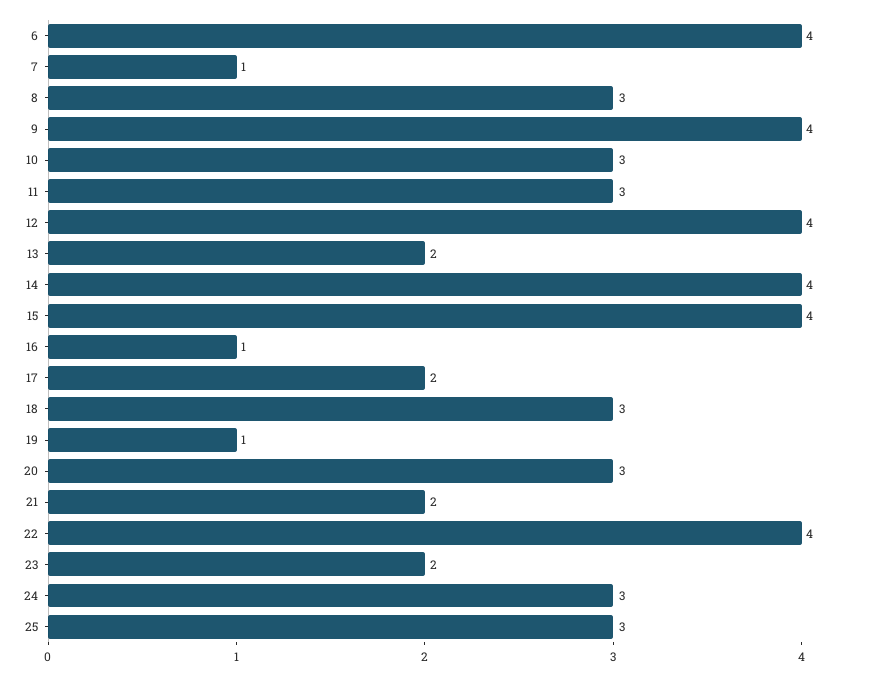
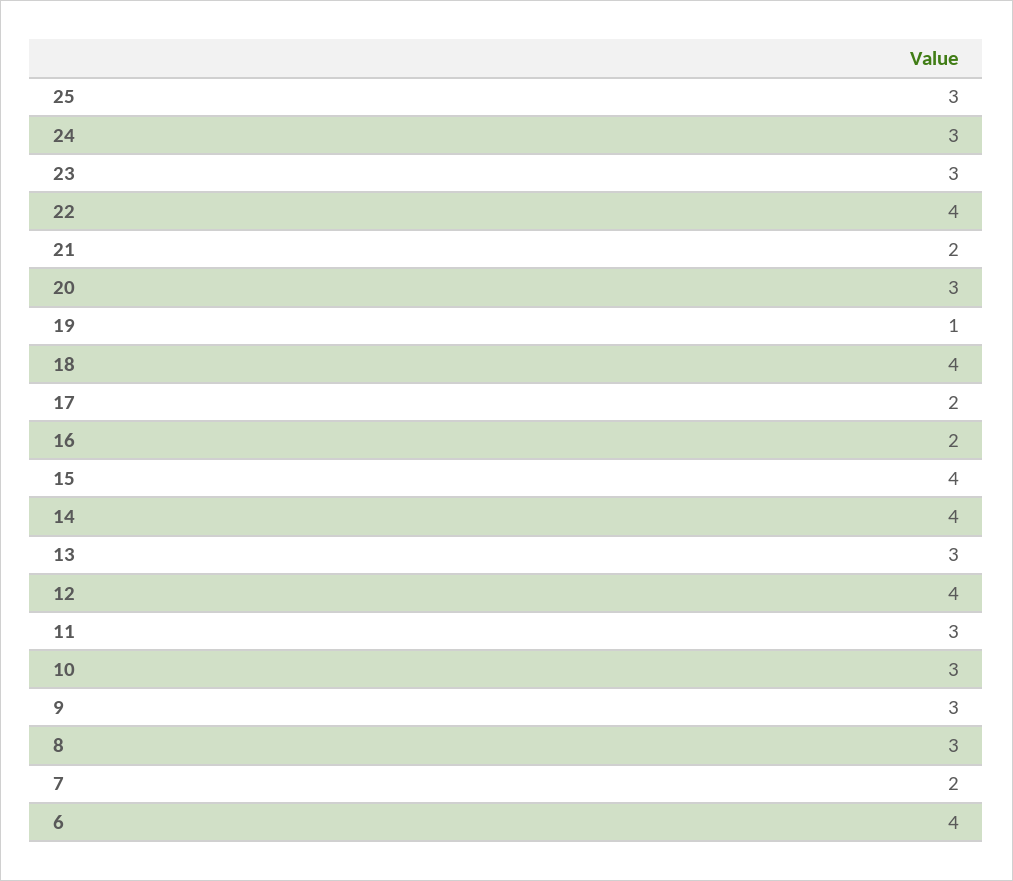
7: 1 -> 2
9: 4 -> 3
13: 2 -> 3
16: 1 -> 2
18: 3 -> 4
23: 2 -> 3

